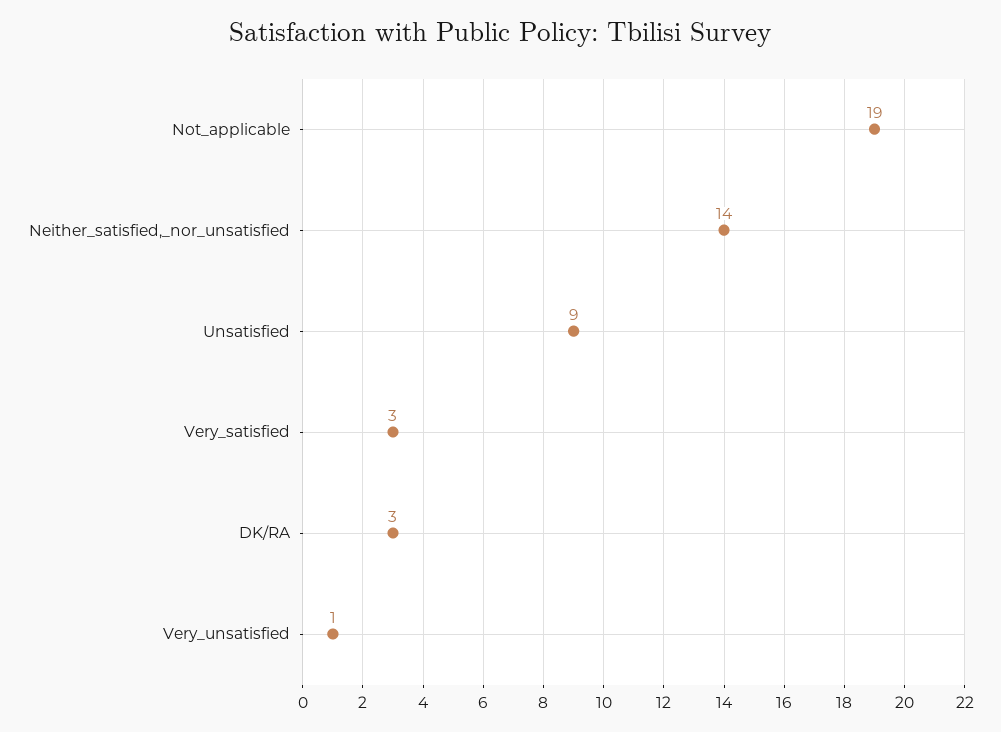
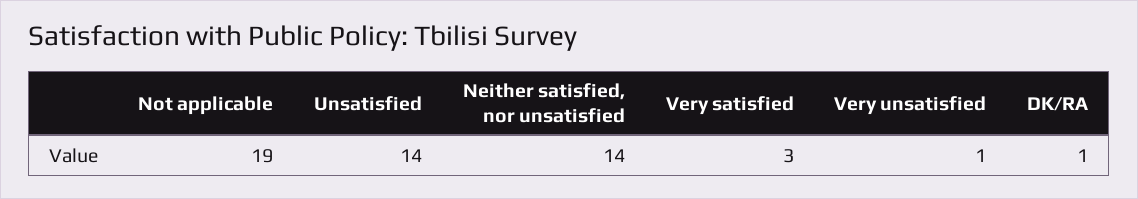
Unsatisfied: 9 -> 14
DK/RA: 3 -> 1

